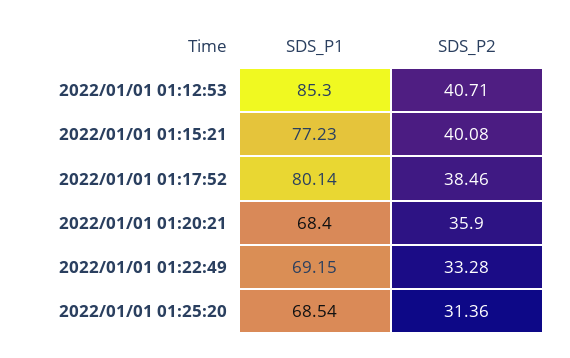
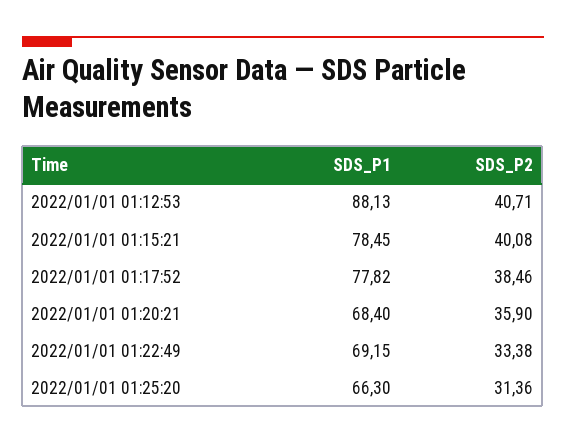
SDS_P1, 2022/01/01 01:12:53: 85.3 -> 88.13
SDS_P1, 2022/01/01 01:15:21: 77.23 -> 78.45
SDS_P1, 2022/01/01 01:17:52: 80.14 -> 77.82
SDS_P2, 2022/01/01 01:22:49: 33.28 -> 33.38
SDS_P1, 2022/01/01 01:25:20: 68.54 -> 66.3

